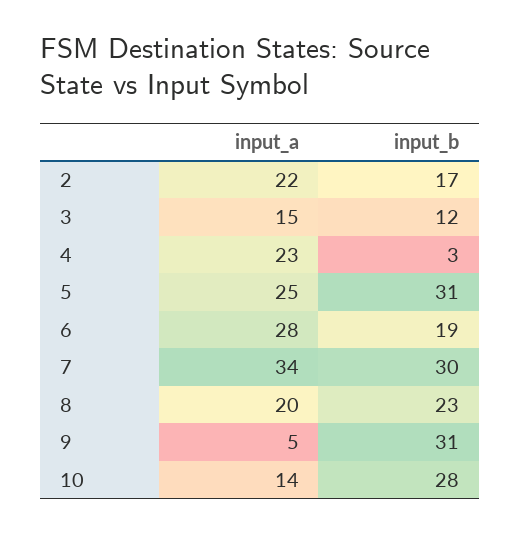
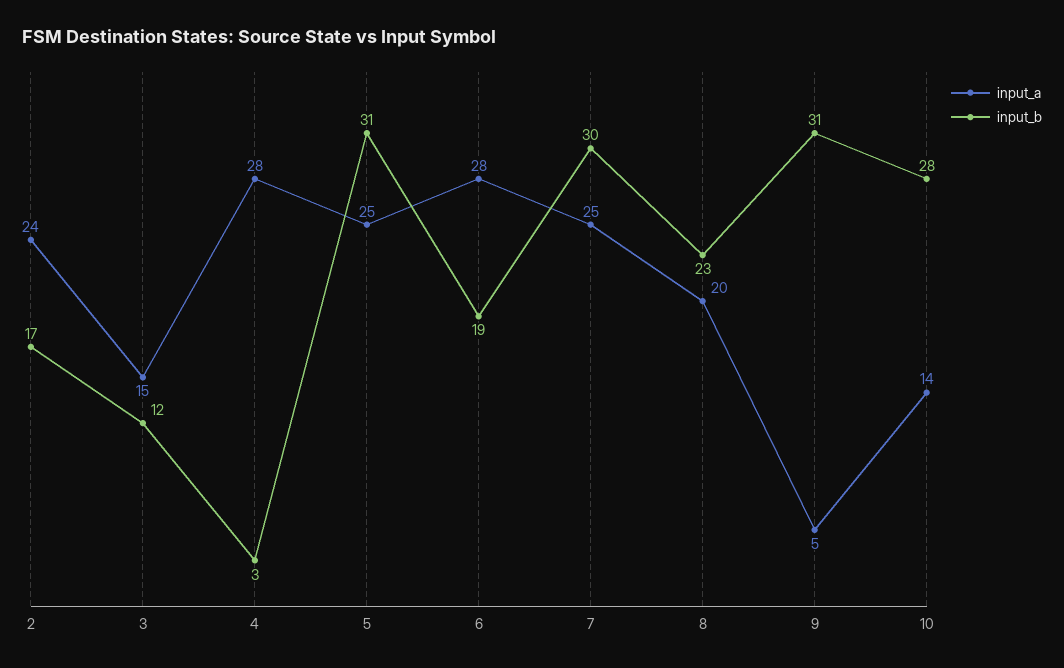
input_a, 2: 22 -> 24
input_a, 4: 23 -> 28
input_a, 7: 34 -> 25

